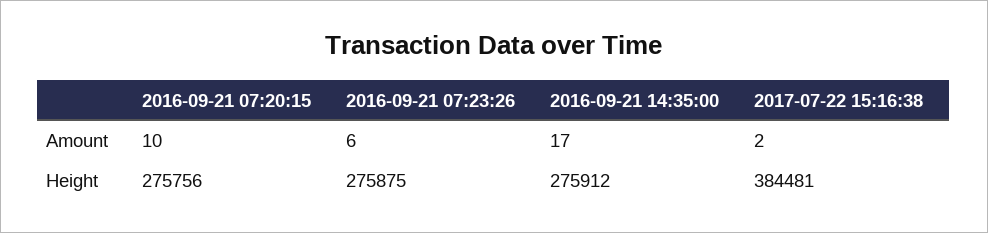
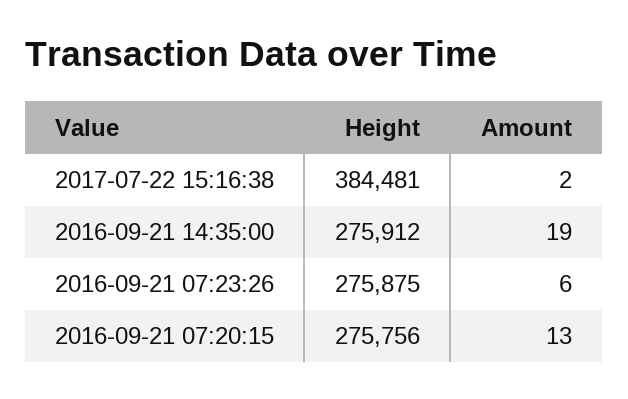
2016-09-21 07:20:15, Amount: 10 -> 13
2016-09-21 14:35:00, Amount: 17 -> 19

